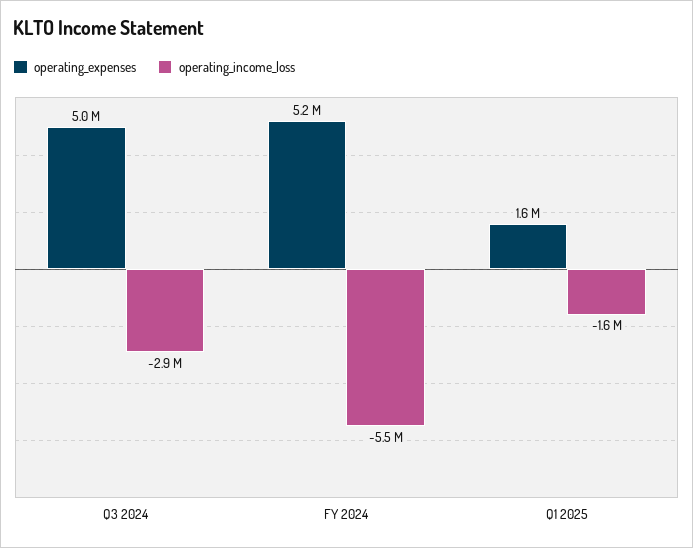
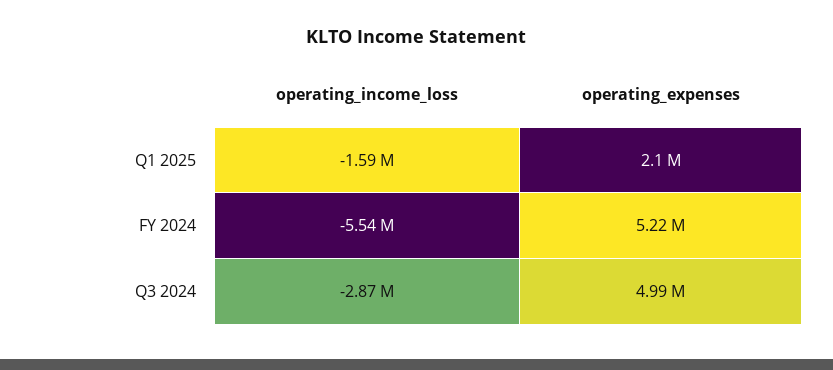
operating_expenses, Q1 2025: 1600000 -> 2100000

